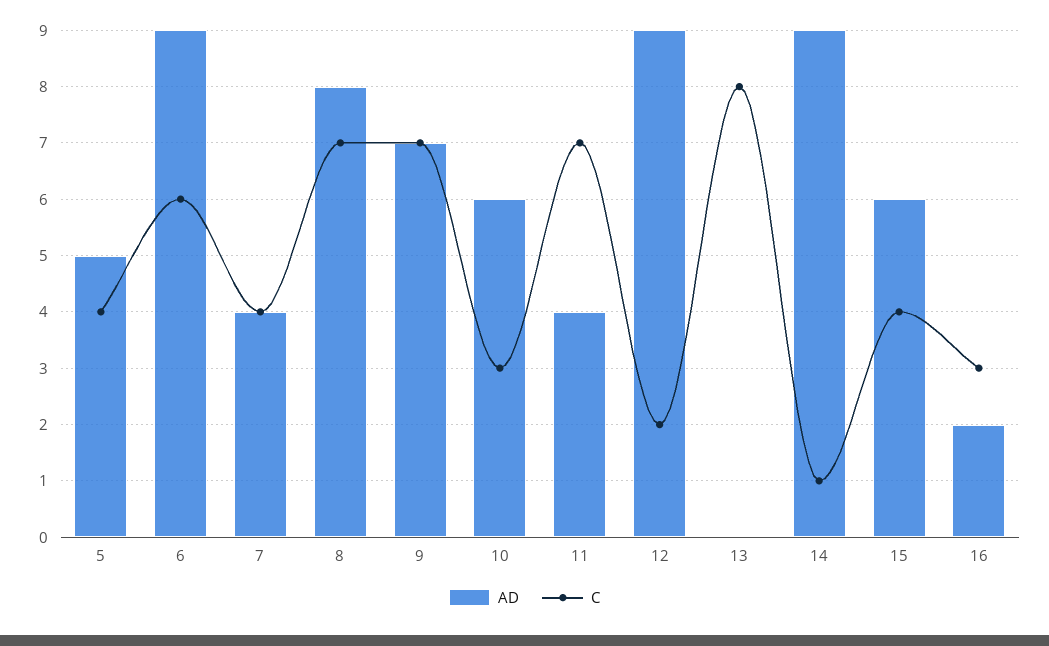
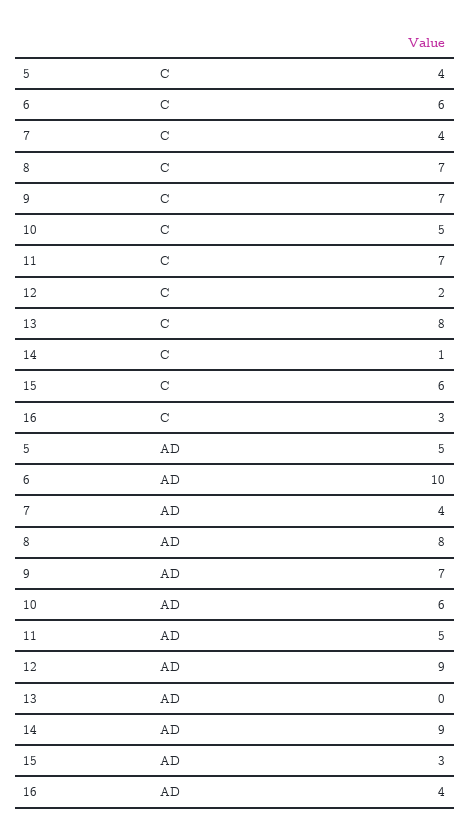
AD, 6: 9 -> 10
C, 10: 3 -> 5
AD, 11: 4 -> 5
AD, 15: 6 -> 3
C, 15: 4 -> 6
AD, 16: 2 -> 4

